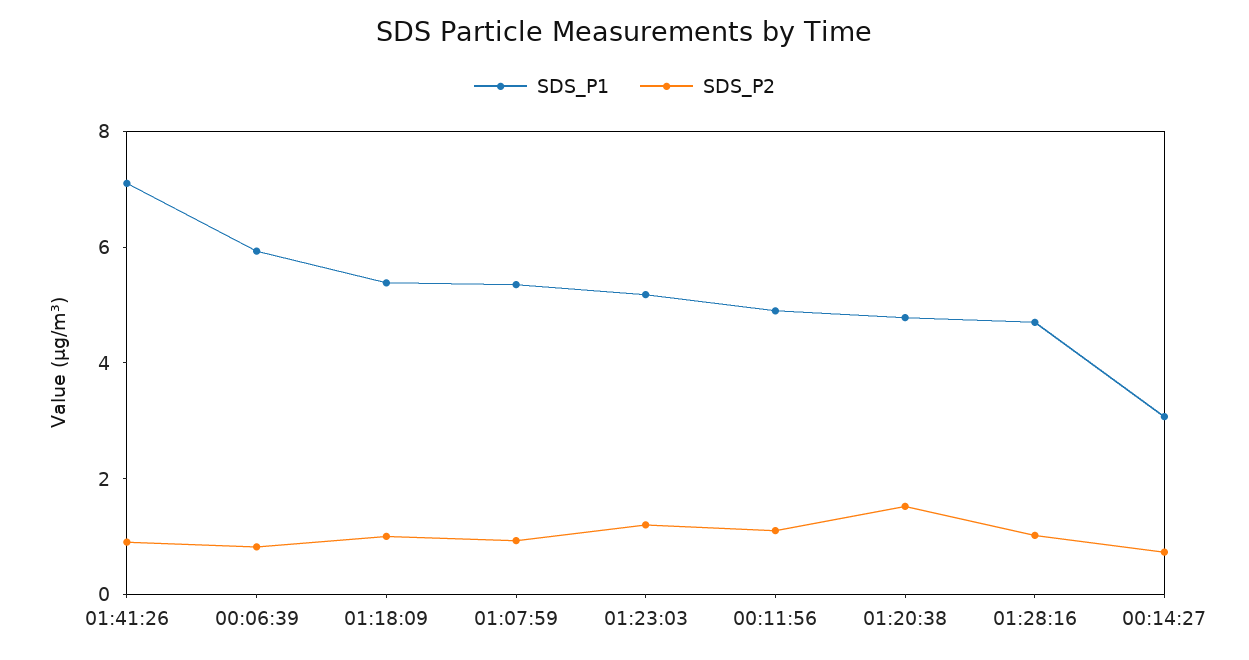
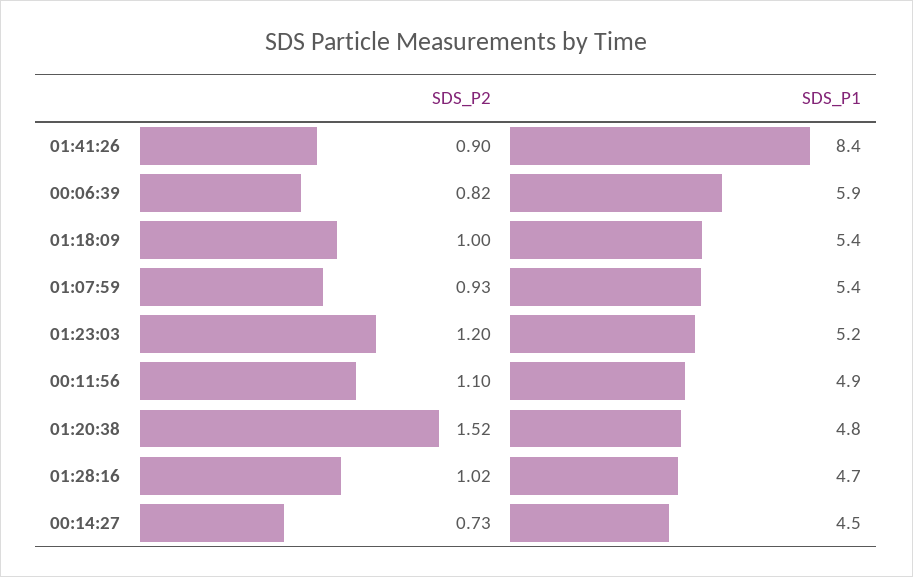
SDS_P1, 01:41:26: 7 -> 8.4
SDS_P1, 00:14:27: 3 -> 4.5

